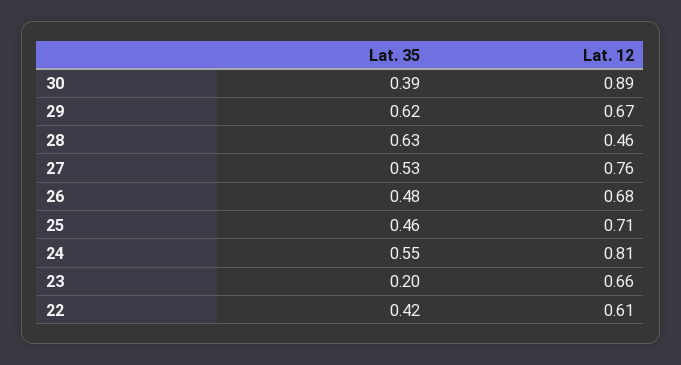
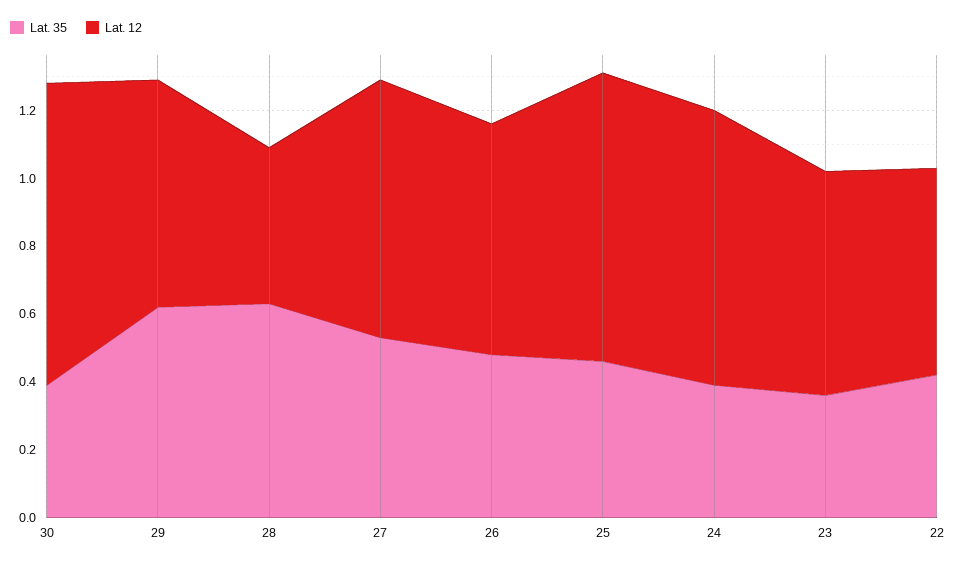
Lat. 12, 25: 0.71 -> 0.85
Lat. 35, 24: 0.55 -> 0.4
Lat. 35, 23: 0.2 -> 0.35

